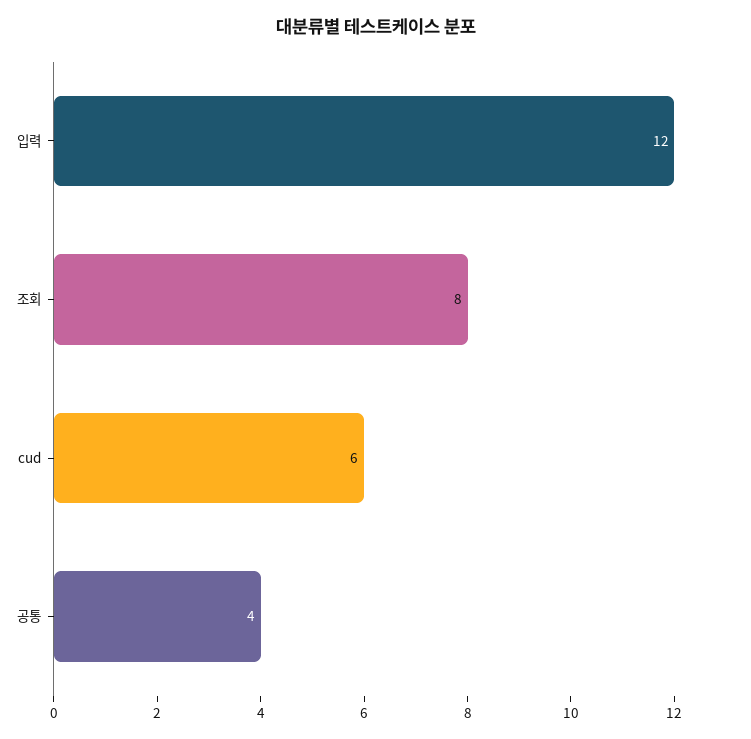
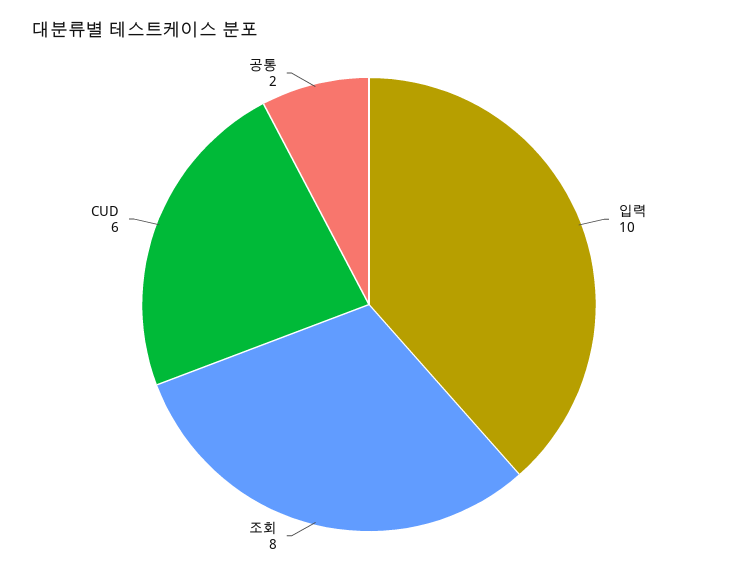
입력: 12 -> 10
공통: 4 -> 2

